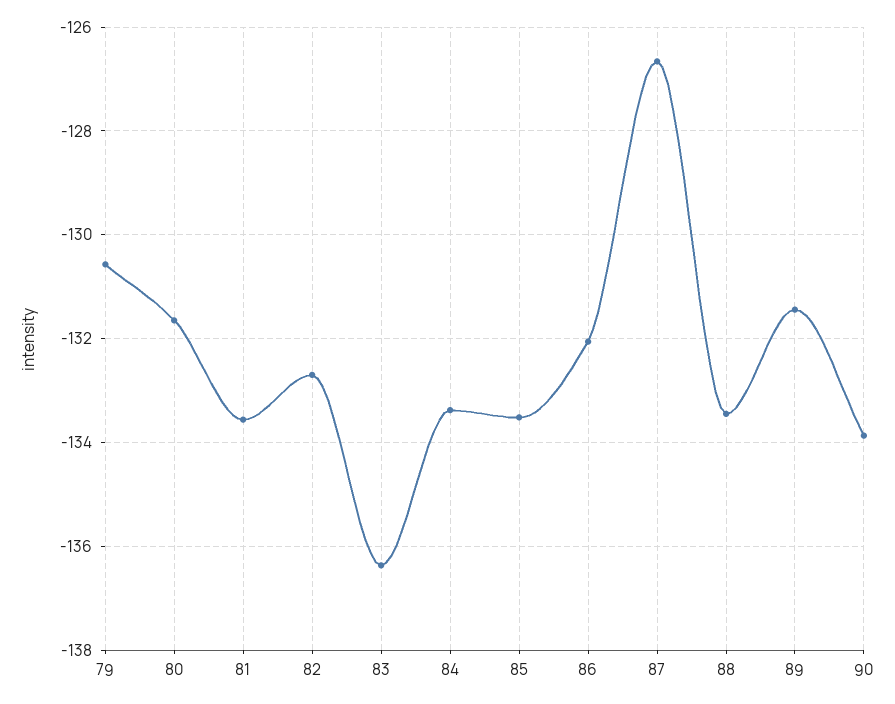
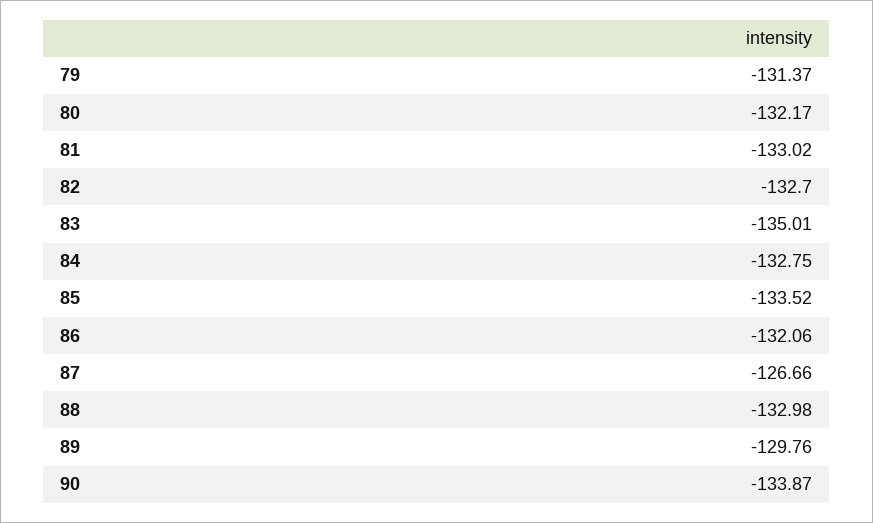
79: -130.6 -> -131.37
80: -131.6 -> -132.17
81: -133.6 -> -133.02
83: -136.4 -> -135.01
84: -133.4 -> -132.75
88: -133.4 -> -132.98
89: -131.4 -> -129.76

